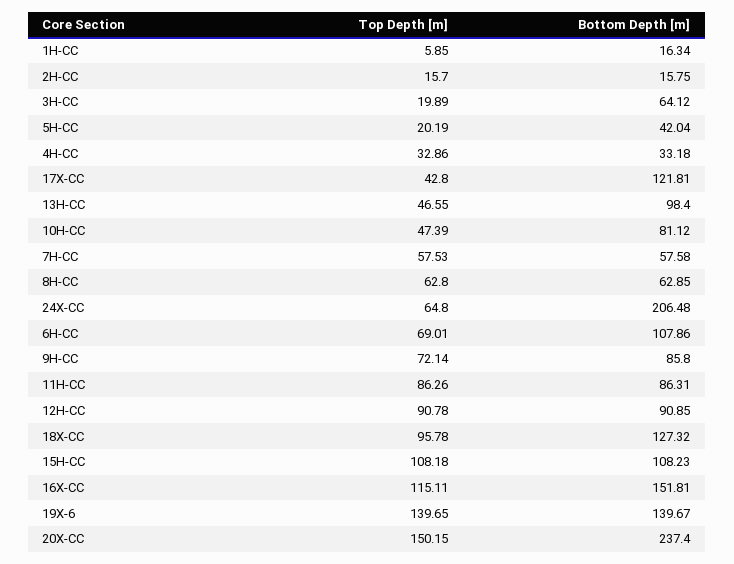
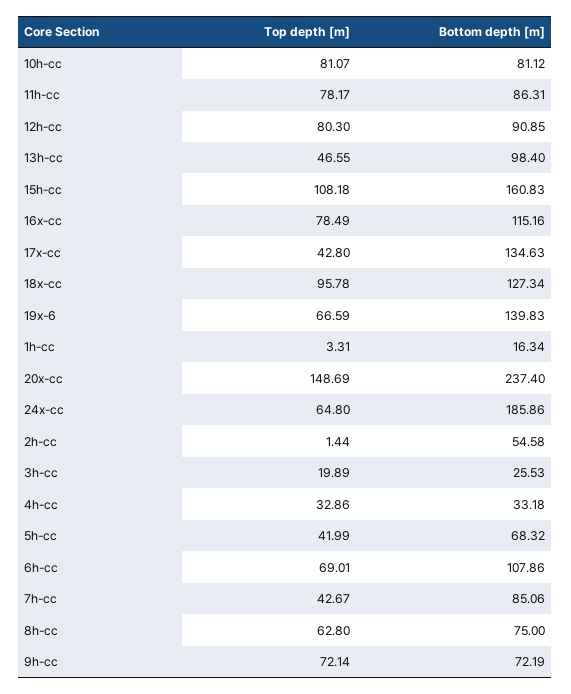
Top Depth [m], 1H-CC: 5.85 -> 3.31
Top Depth [m], 2H-CC: 15.7 -> 1.44
Bottom Depth [m], 2H-CC: 15.75 -> 54.58
Bottom Depth [m], 3H-CC: 64.12 -> 25.53
Top Depth [m], 5H-CC: 20.19 -> 41.99
Bottom Depth [m], 5H-CC: 42.04 -> 68.32
Bottom Depth [m], 17X-CC: 121.81 -> 134.63
Top Depth [m], 10H-CC: 47.39 -> 81.07
Top Depth [m], 7H-CC: 57.53 -> 42.67
Bottom Depth [m], 7H-CC: 57.58 -> 85.06
Bottom Depth [m], 8H-CC: 62.85 -> 75
Bottom Depth [m], 24X-CC: 206.48 -> 185.86
Bottom Depth [m], 9H-CC: 85.8 -> 72.19
Top Depth [m], 11H-CC: 86.26 -> 78.17
Top Depth [m], 12H-CC: 90.78 -> 80.3
Bottom Depth [m], 18X-CC: 127.32 -> 127.34
Bottom Depth [m], 15H-CC: 108.23 -> 160.83
Top Depth [m], 16X-CC: 115.11 -> 78.49
Bottom Depth [m], 16X-CC: 151.81 -> 115.16
Top Depth [m], 19X-6: 139.65 -> 66.59
Bottom Depth [m], 19X-6: 139.67 -> 139.83
Top Depth [m], 20X-CC: 150.15 -> 148.69

